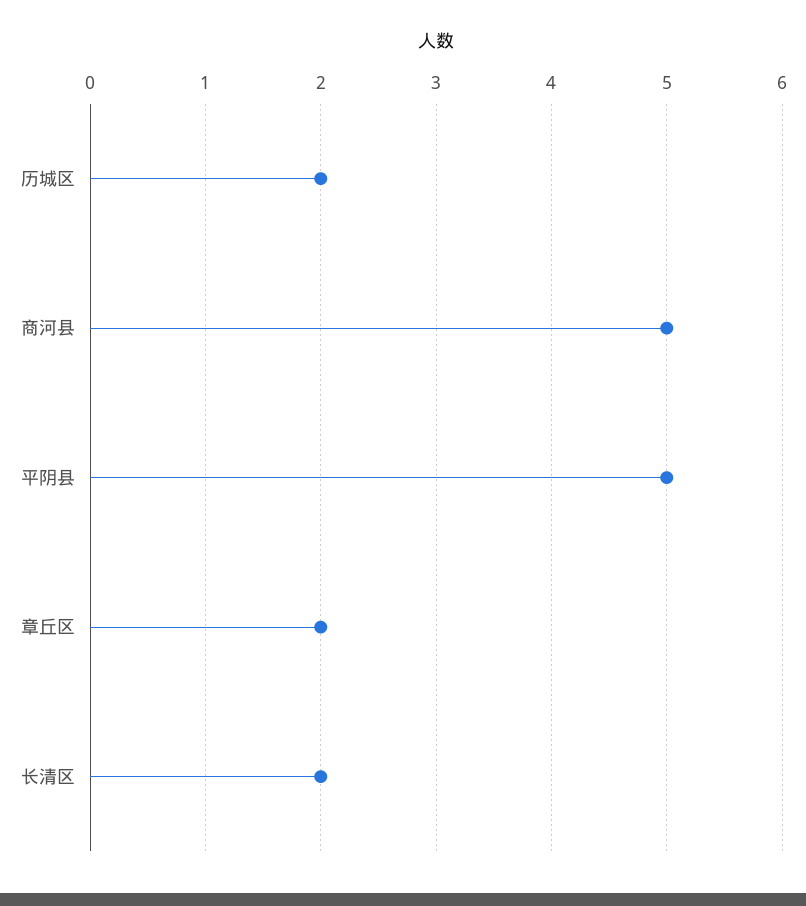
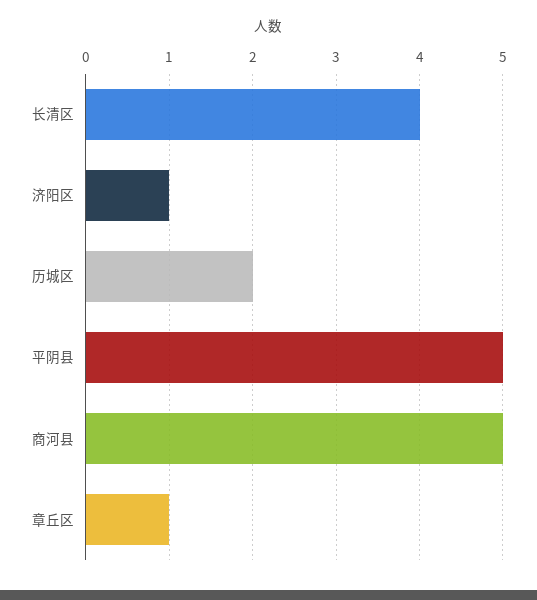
章丘区: 2 -> 1
长清区: 2 -> 4
济阳区: none -> 1

